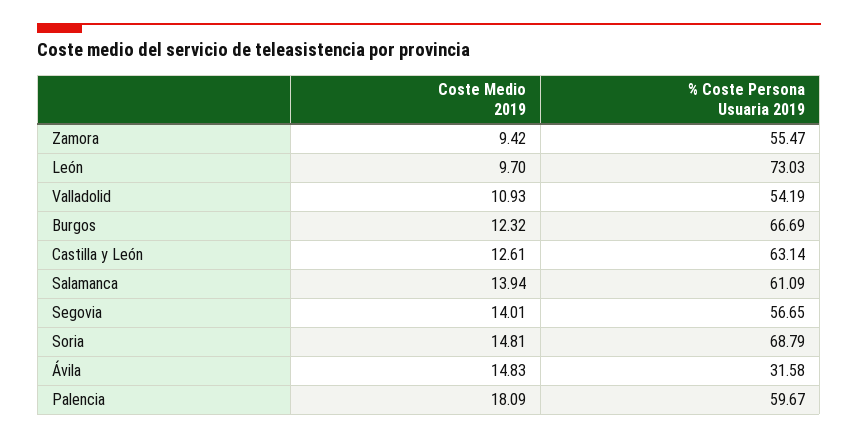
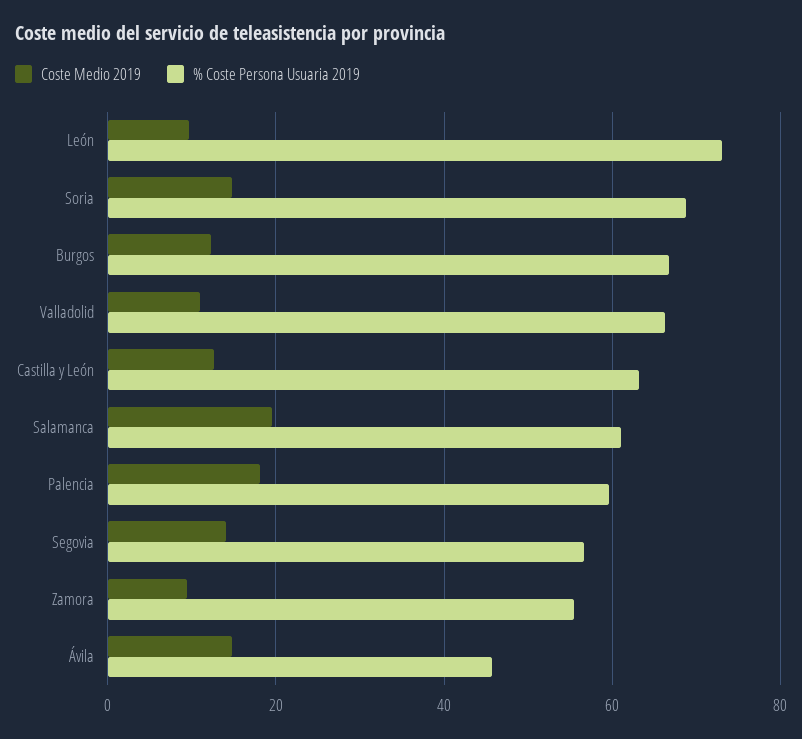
% Coste Persona Usuaria 2019, Valladolid: 54.19 -> 66
Coste Medio 2019, Salamanca: 13.94 -> 20
% Coste Persona Usuaria 2019, Ávila: 31.58 -> 46

